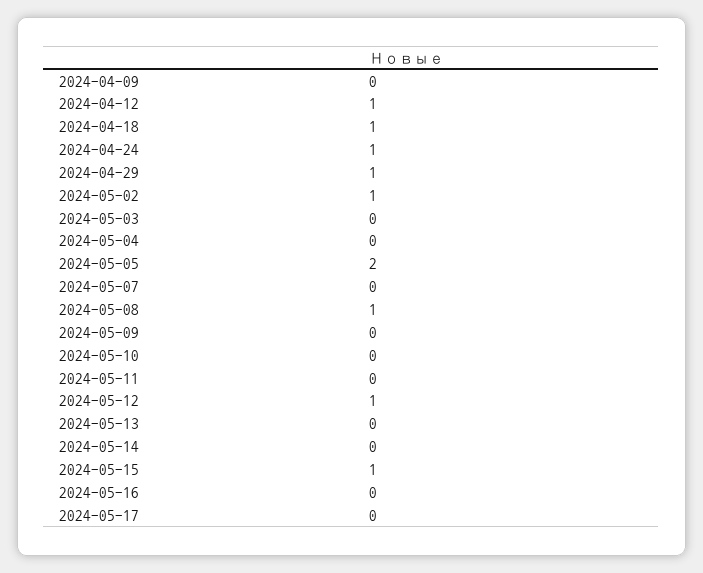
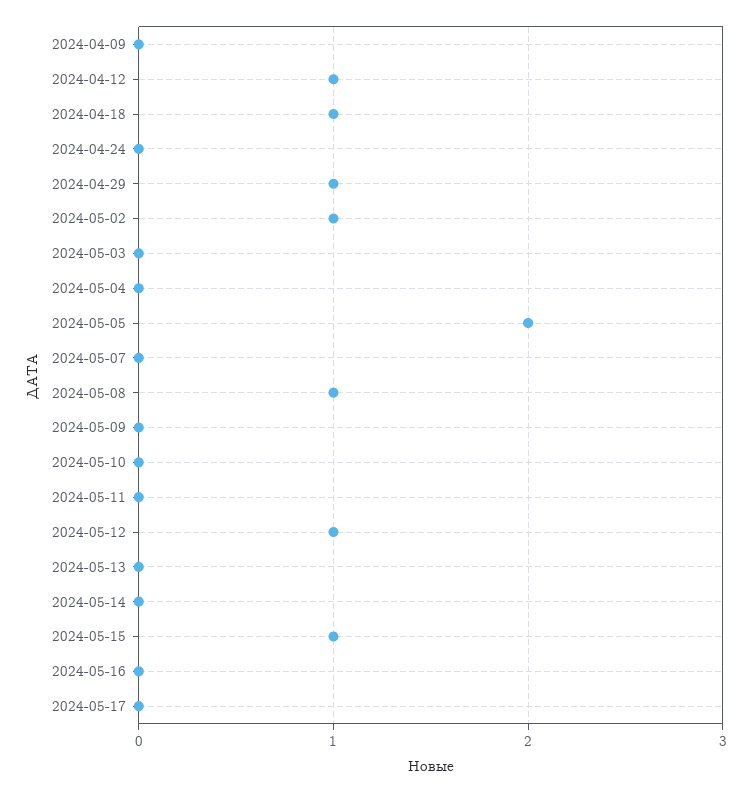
2024-04-24: 1 -> 0

